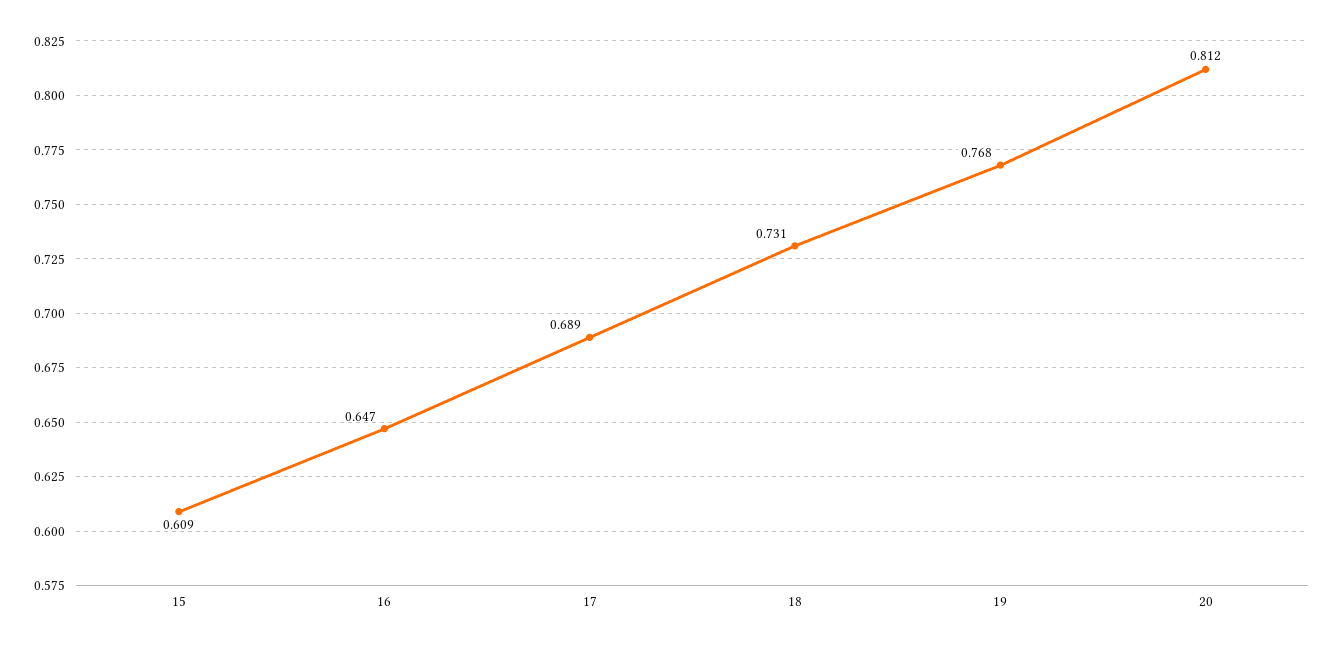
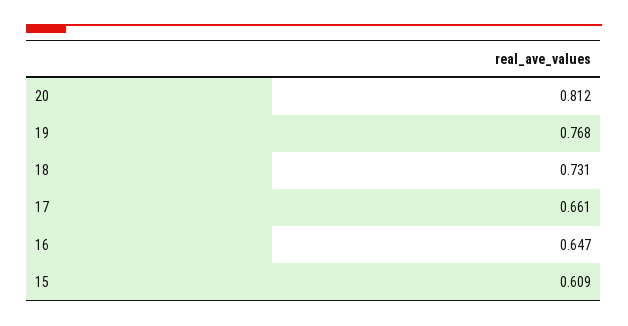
17: 0.689 -> 0.661

